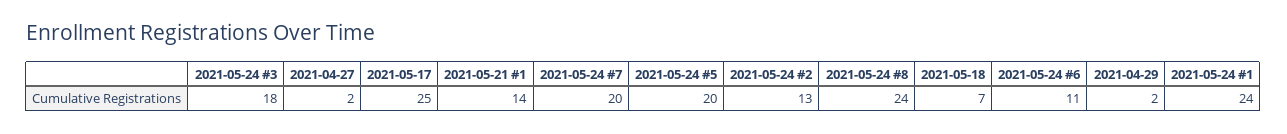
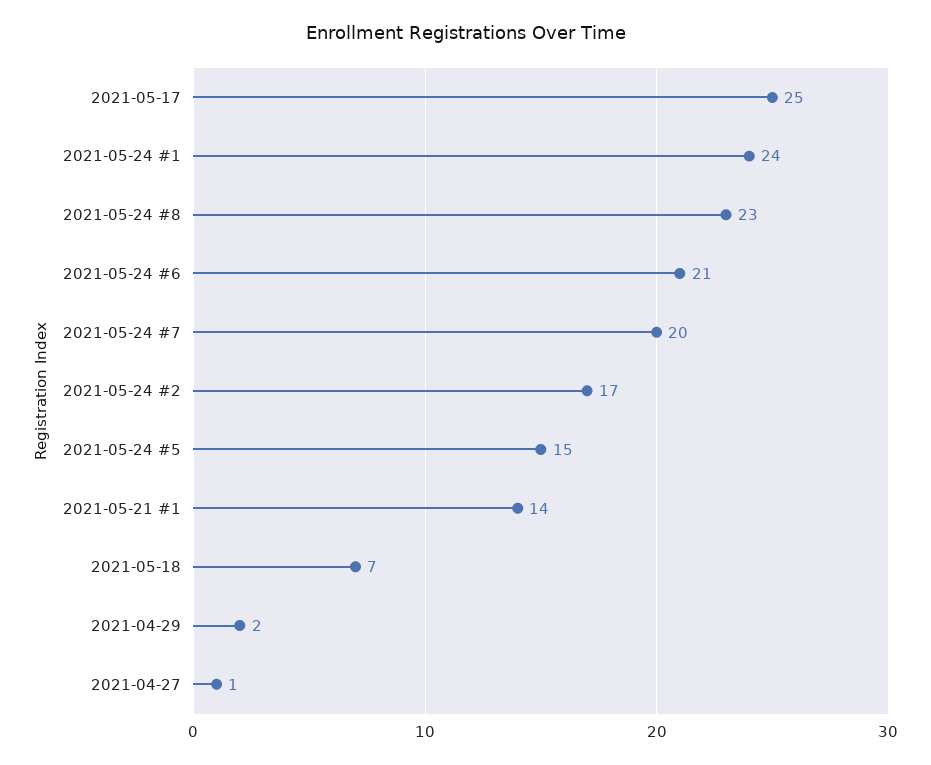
2021-05-24 #3: 18 -> none
2021-04-27: 2 -> 1
2021-05-24 #5: 20 -> 15
2021-05-24 #2: 13 -> 17
2021-05-24 #8: 24 -> 23
2021-05-24 #6: 11 -> 21

